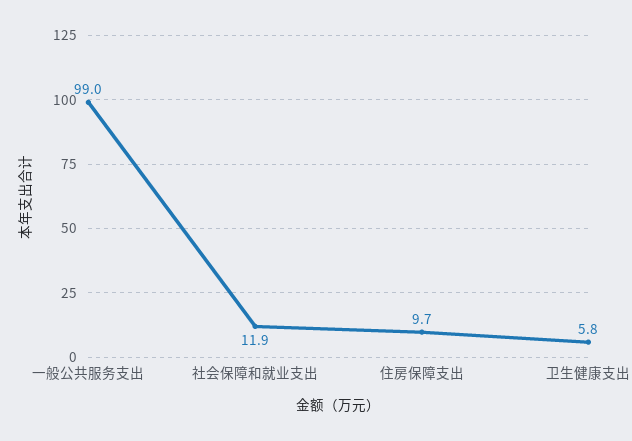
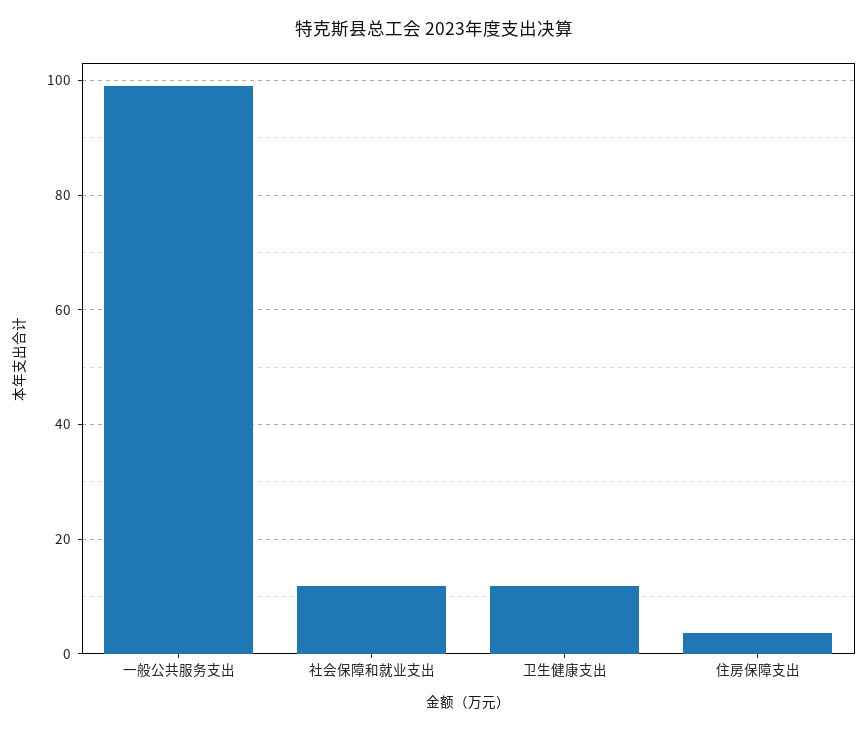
住房保障支出: 9.7 -> 4
卫生健康支出: 5.8 -> 12

